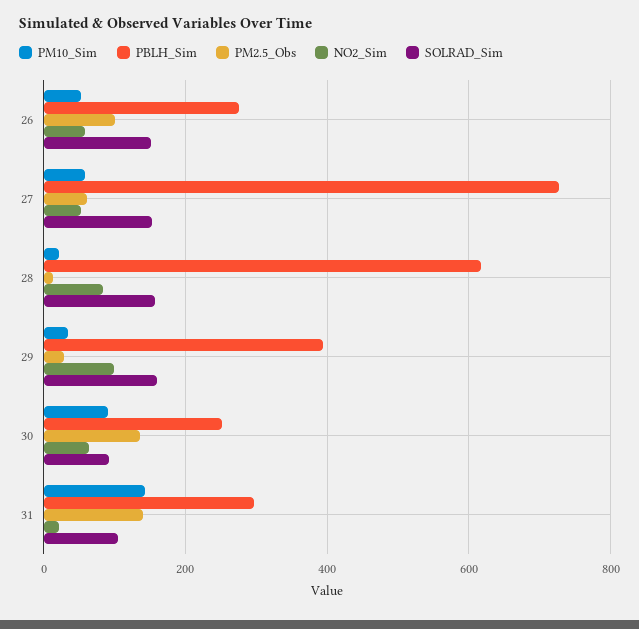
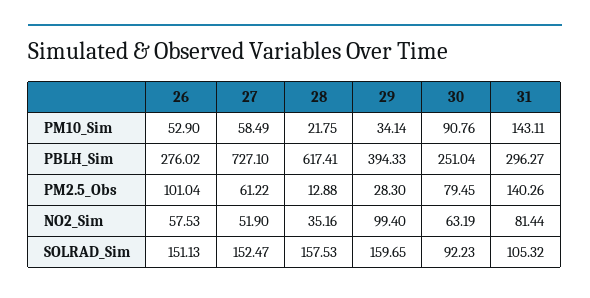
NO2_Sim, 28: 80 -> 35.16
PM2.5_Obs, 30: 140 -> 79.45
NO2_Sim, 31: 20 -> 81.44

